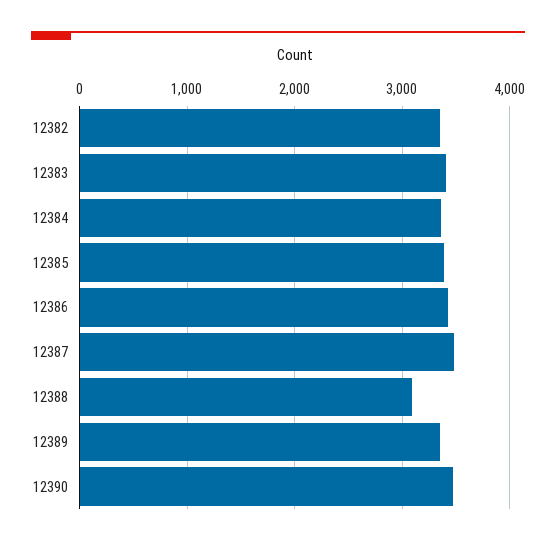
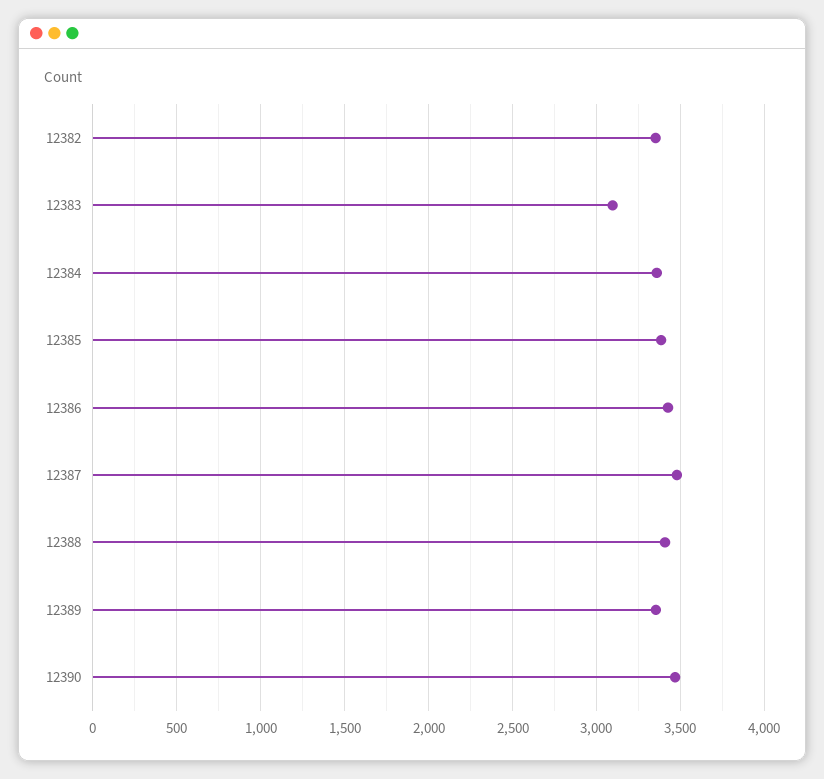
12383: 3400 -> 3100
12388: 3100 -> 3400

